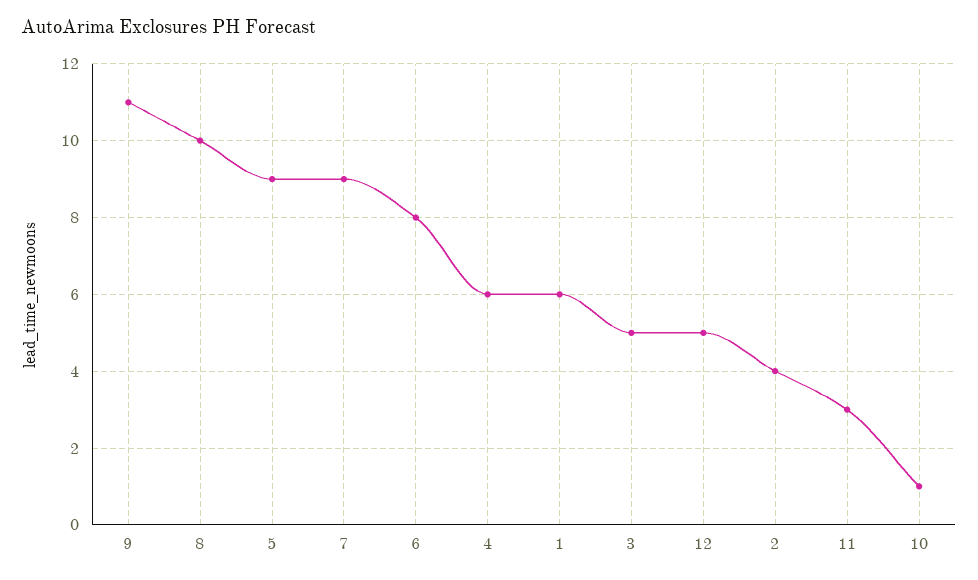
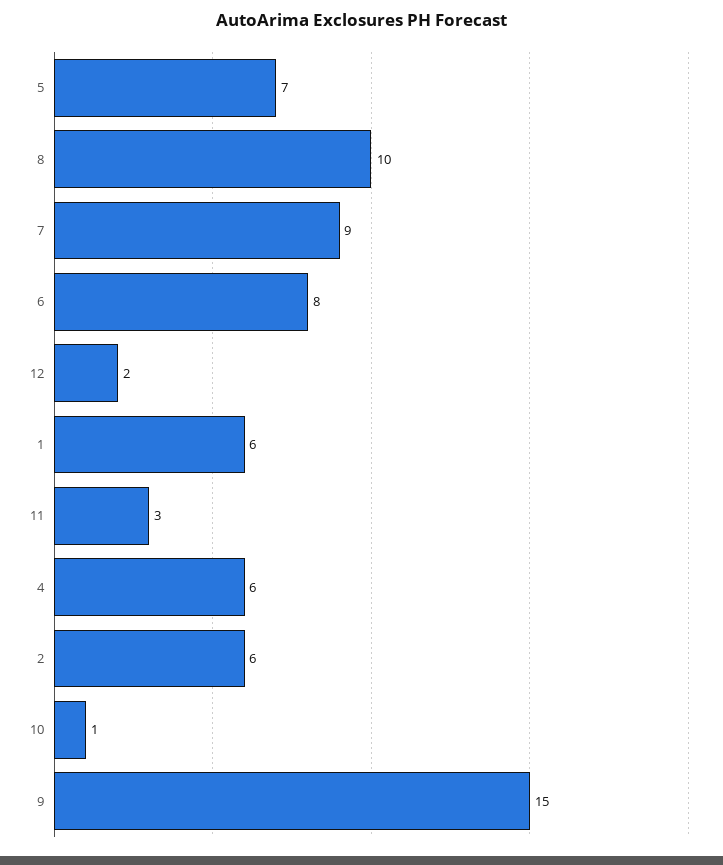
9: 11 -> 15
5: 9 -> 7
3: 5 -> none
12: 5 -> 2
2: 4 -> 6

